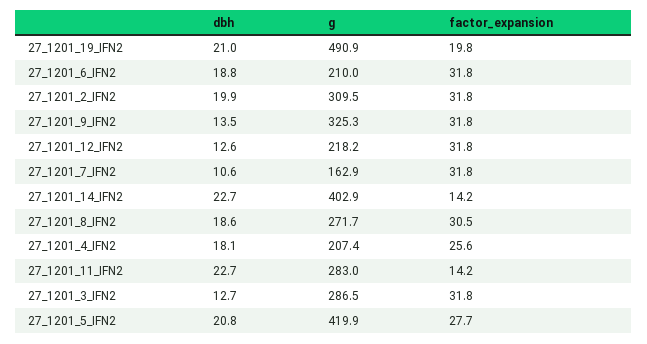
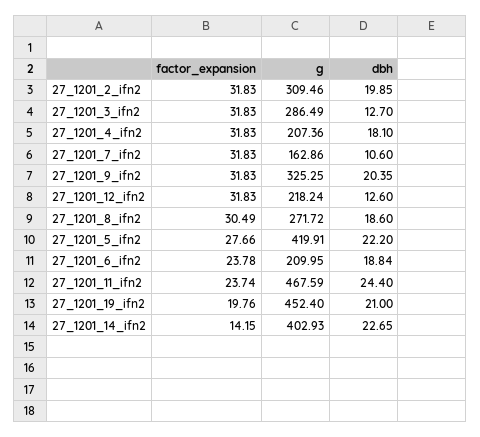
g, 27_1201_19_IFN2: 490.9 -> 452.4
factor_expansion, 27_1201_6_IFN2: 31.8 -> 23.78
dbh, 27_1201_9_IFN2: 13.5 -> 20.35
factor_expansion, 27_1201_4_IFN2: 25.6 -> 31.83
dbh, 27_1201_11_IFN2: 22.7 -> 24.4
g, 27_1201_11_IFN2: 283 -> 467.59
factor_expansion, 27_1201_11_IFN2: 14.2 -> 23.74
dbh, 27_1201_5_IFN2: 20.8 -> 22.2

